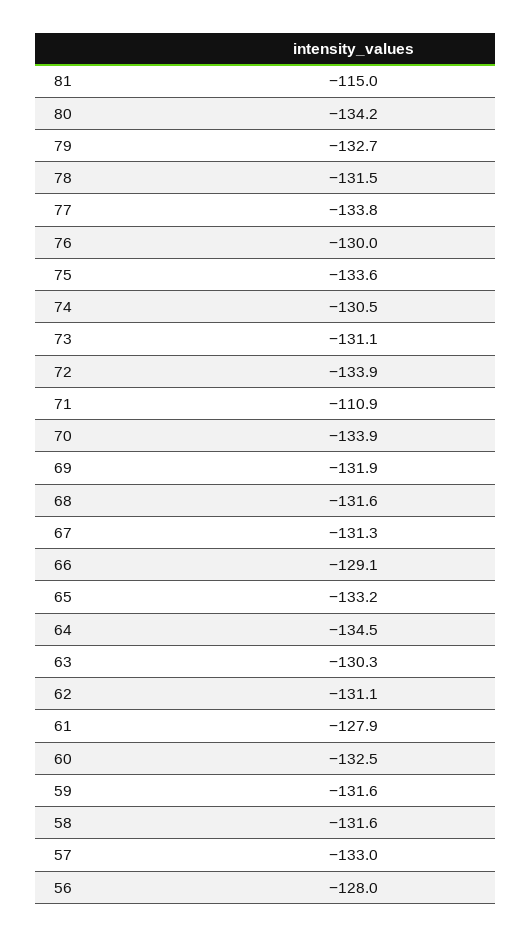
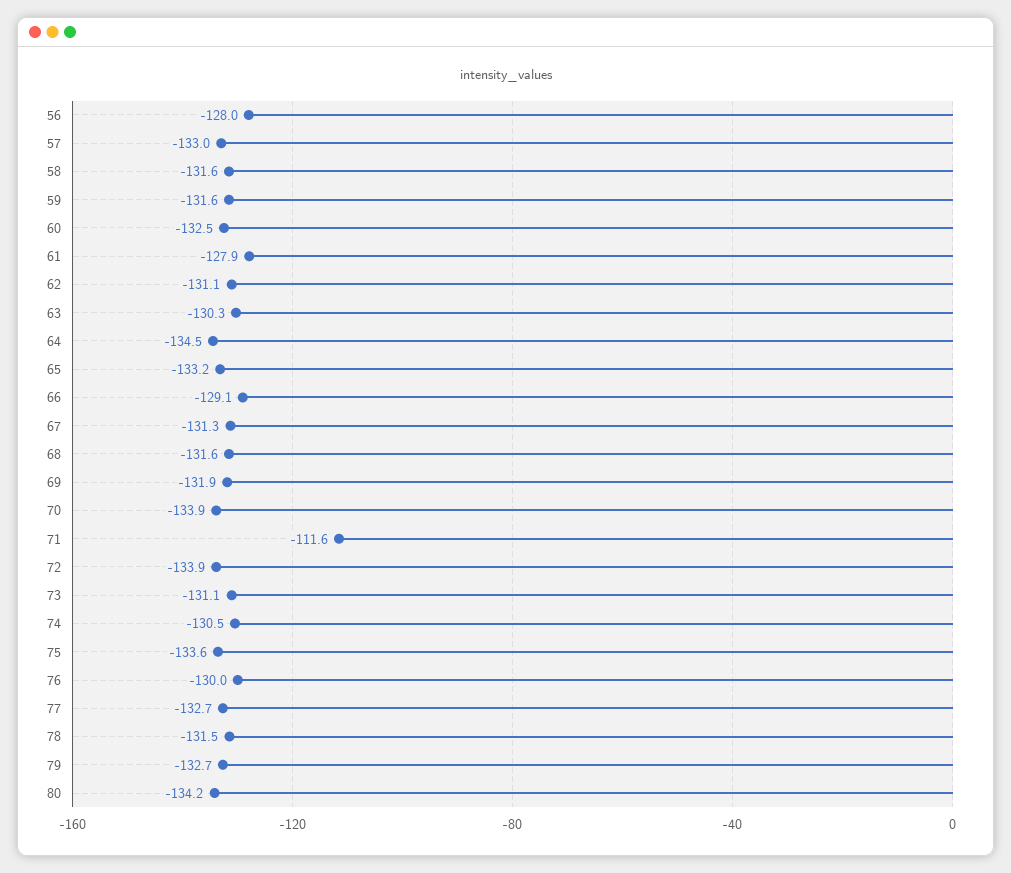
81: -115 -> none
77: -133.8 -> -132.7
71: -110.9 -> -111.6

